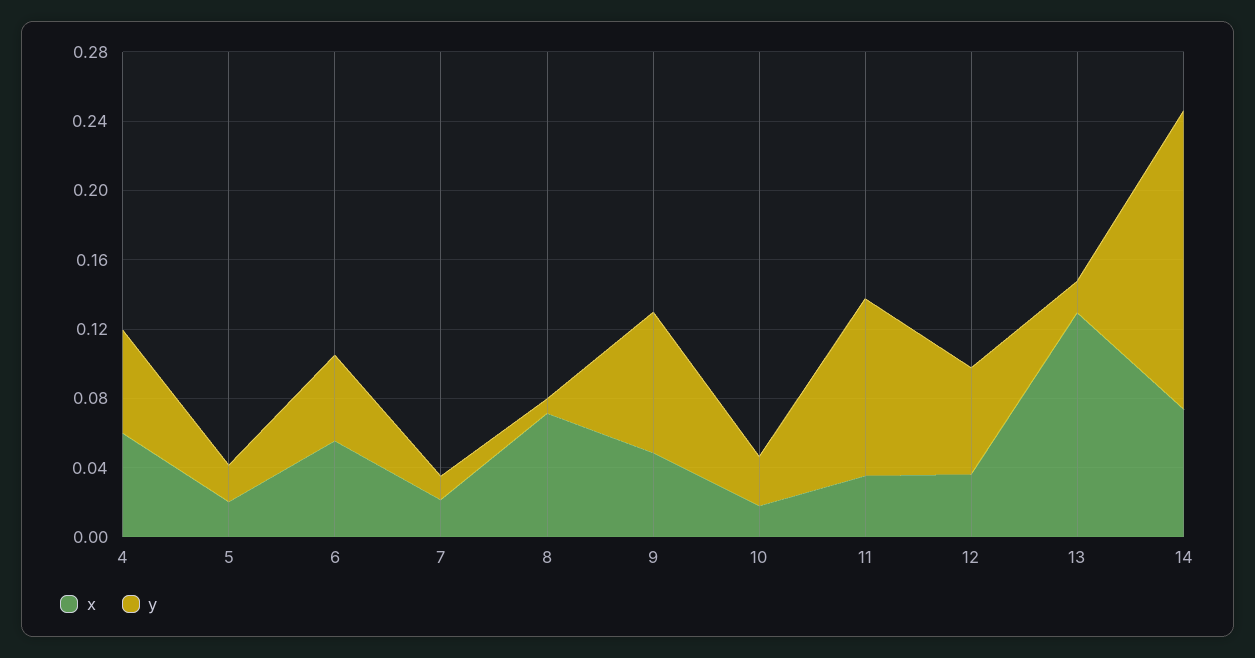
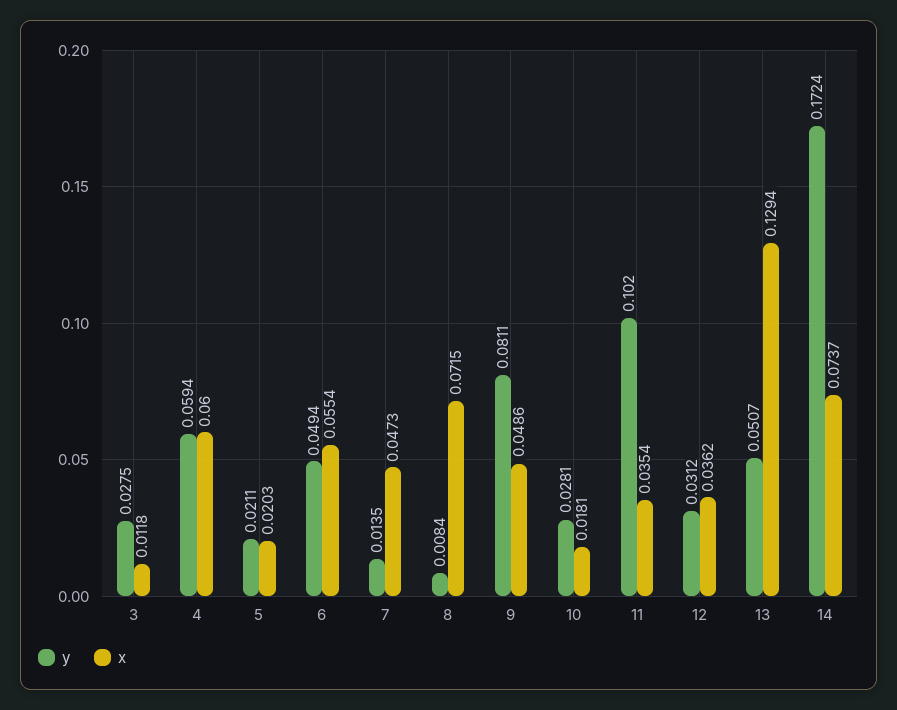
x, 7: 0.02 -> 0.0473
y, 12: 0.06 -> 0.0312
y, 13: 0.02 -> 0.0507
y, 3: none -> 0.0275
x, 3: none -> 0.0118

